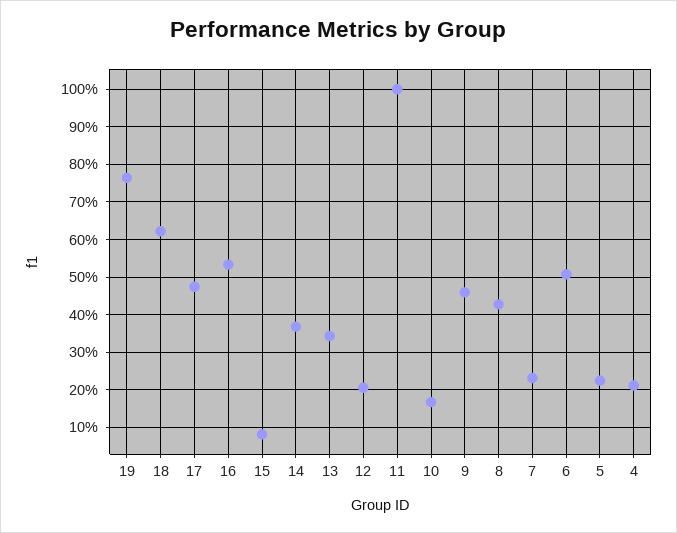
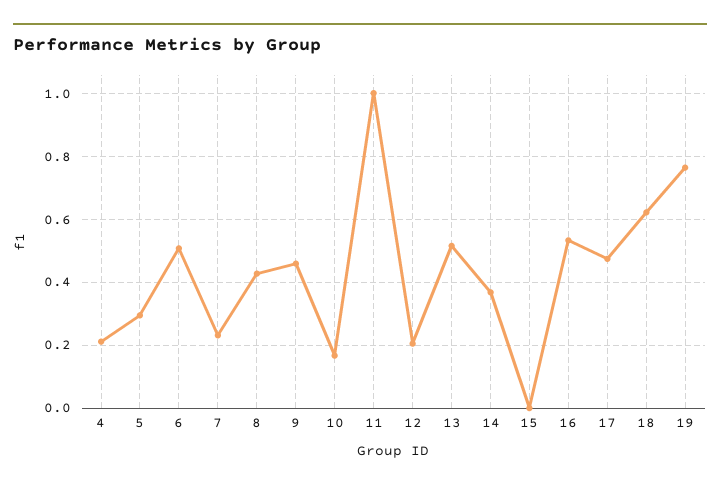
15: 0.08 -> 0
13: 0.34 -> 0.52
5: 0.22 -> 0.3

